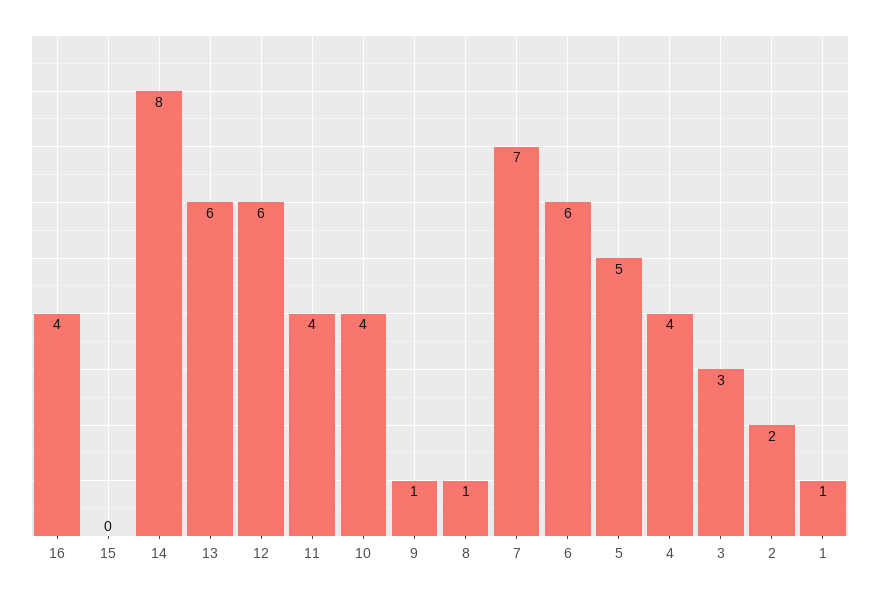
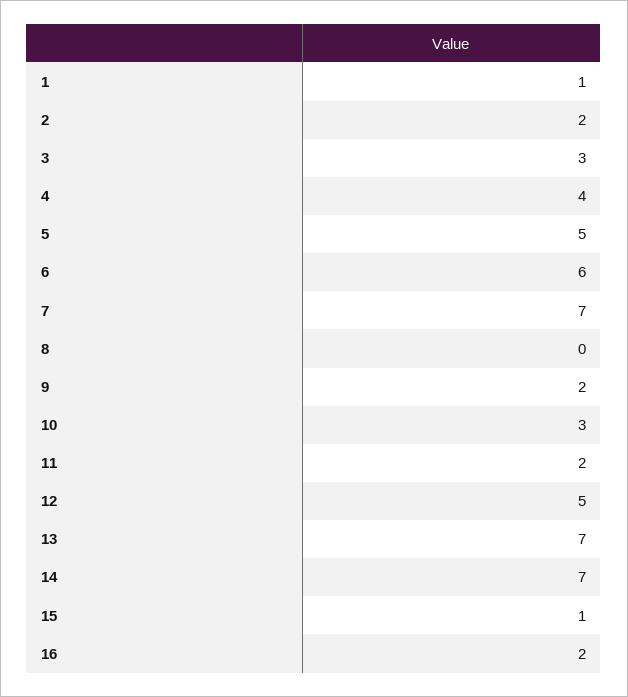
16: 4 -> 2
15: 0 -> 1
14: 8 -> 7
13: 6 -> 7
12: 6 -> 5
11: 4 -> 2
10: 4 -> 3
9: 1 -> 2
8: 1 -> 0

